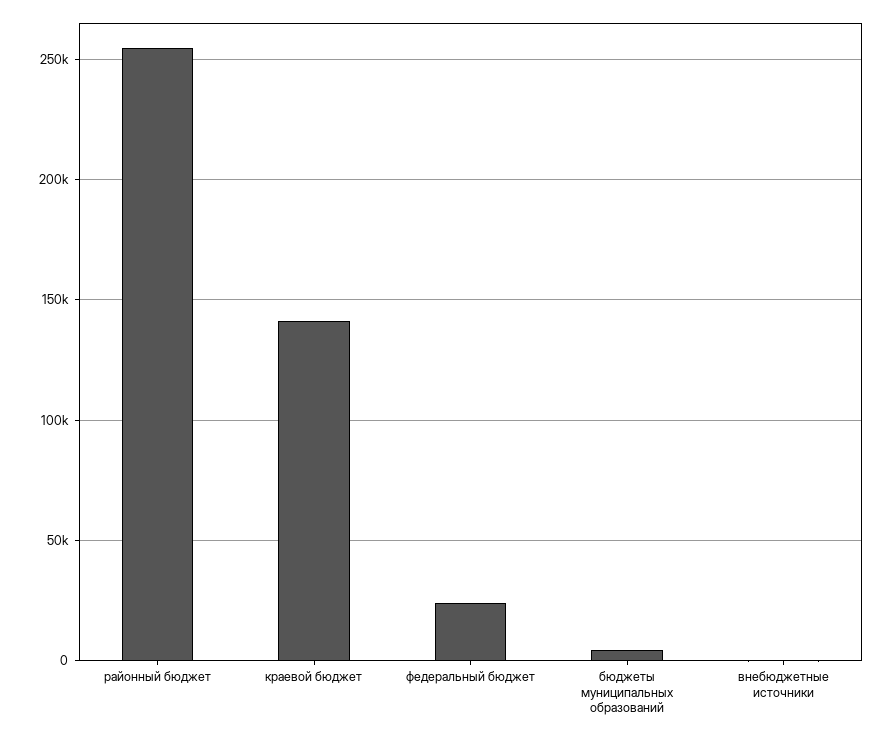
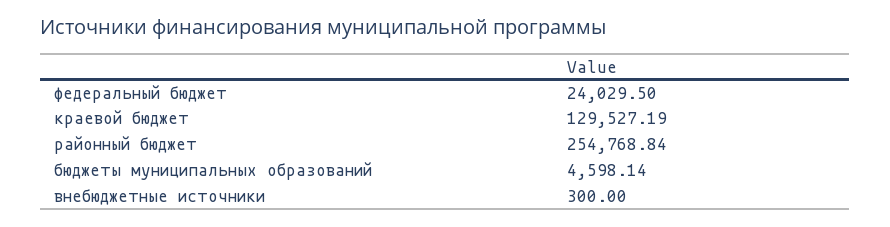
краевой бюджет: 140000 -> 129527.19

